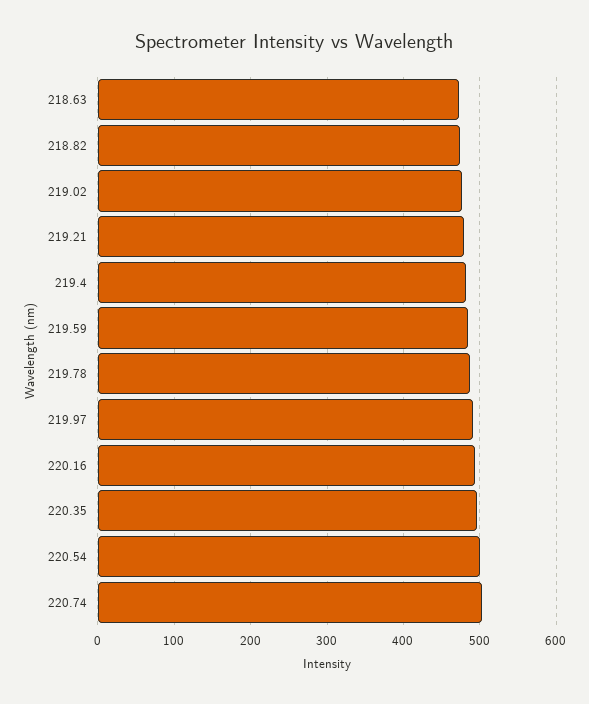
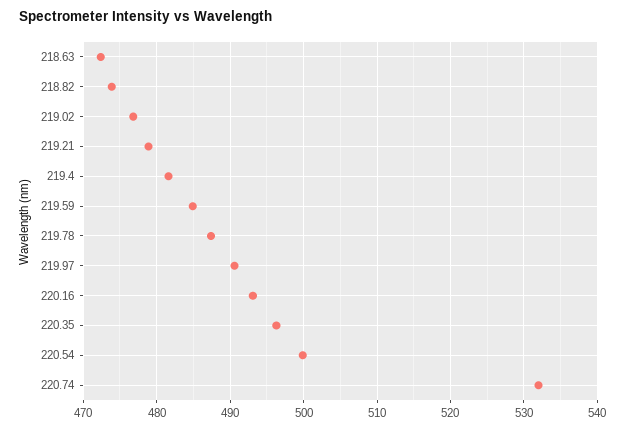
220.74: 500 -> 532

